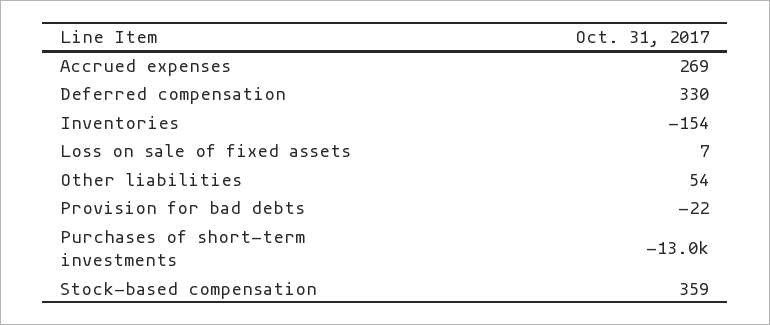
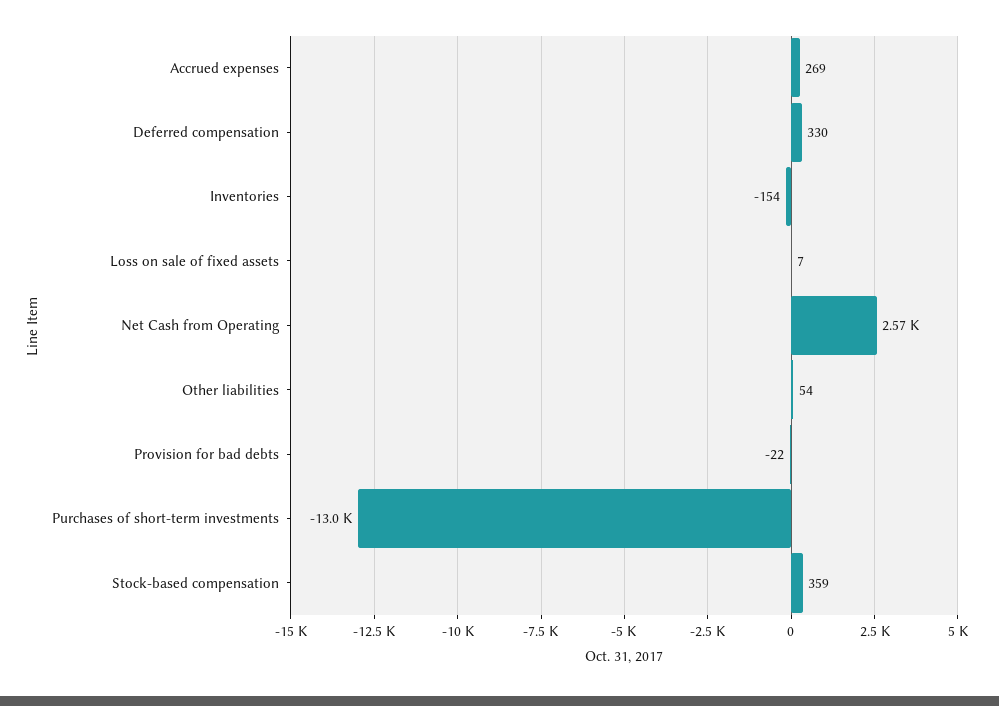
Net Cash from Operating: none -> 2570

